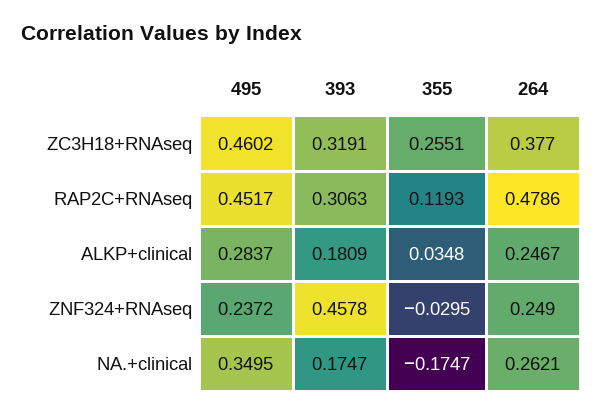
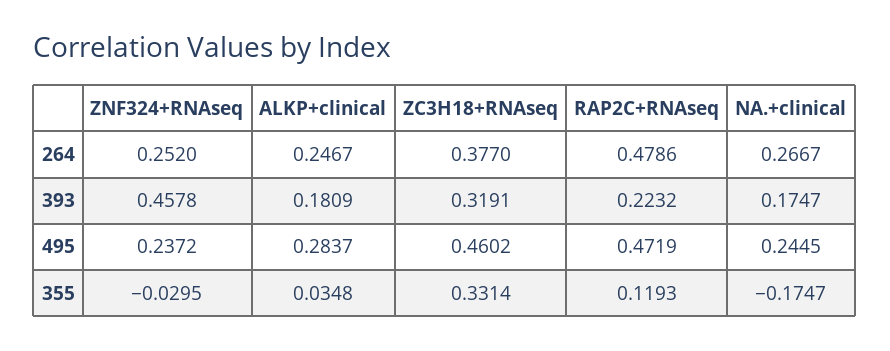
355, ZC3H18+RNAseq: 0.2551 -> 0.3314
495, RAP2C+RNAseq: 0.4517 -> 0.4719
393, RAP2C+RNAseq: 0.3063 -> 0.2232
264, ZNF324+RNAseq: 0.249 -> 0.252
495, NA.+clinical: 0.3495 -> 0.2445
264, NA.+clinical: 0.2621 -> 0.2667

